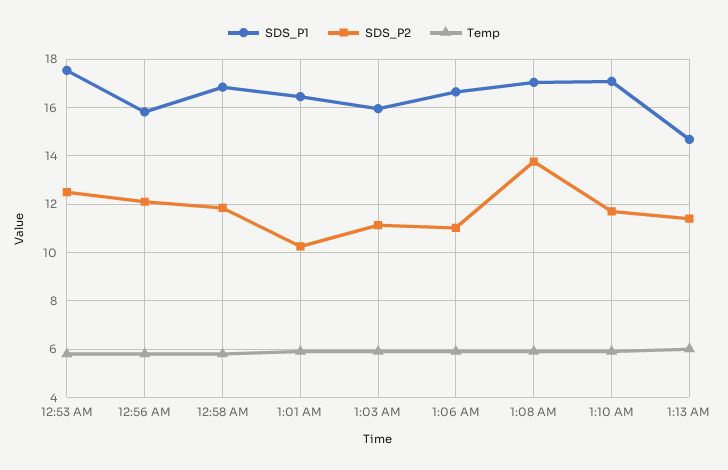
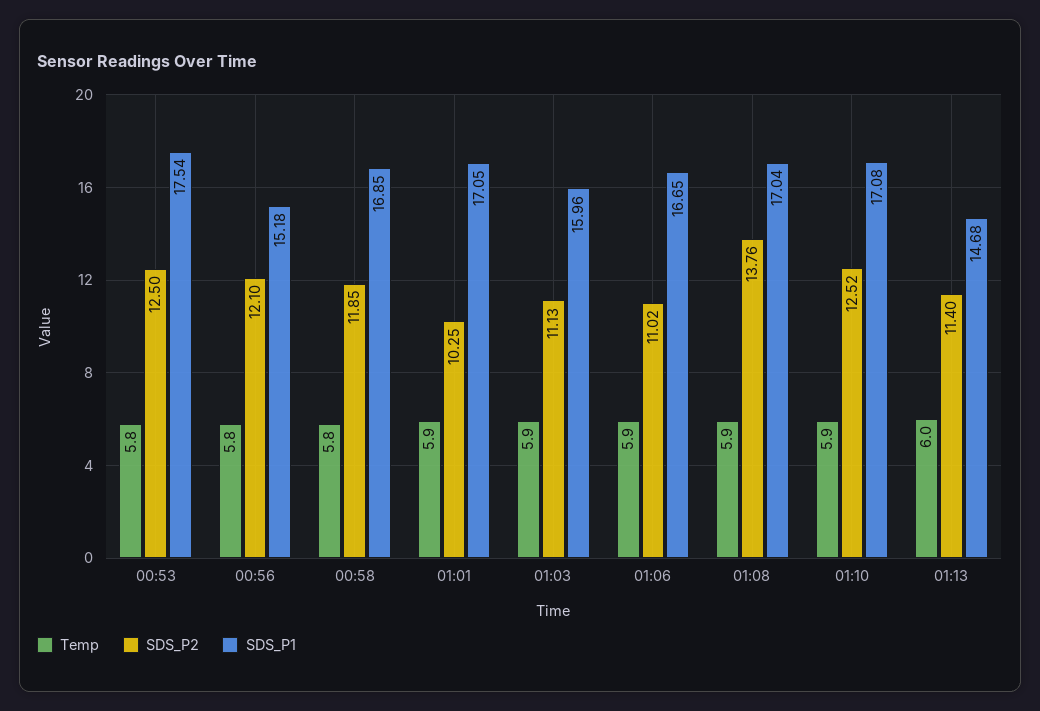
SDS_P1, 12:56 AM: 15.75 -> 15.18
SDS_P1, 1:01 AM: 16.5 -> 17.05
SDS_P2, 1:10 AM: 11.75 -> 12.52

